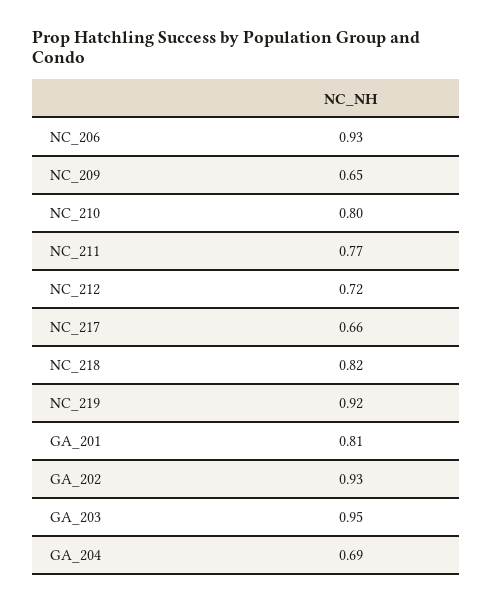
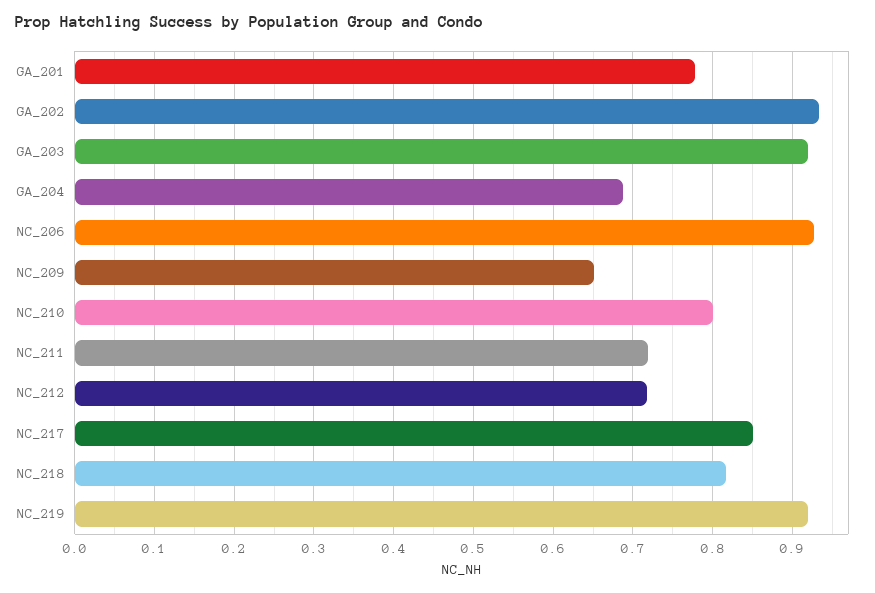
NC_211: 0.77 -> 0.72
NC_217: 0.66 -> 0.85
GA_201: 0.81 -> 0.78
GA_203: 0.95 -> 0.92

